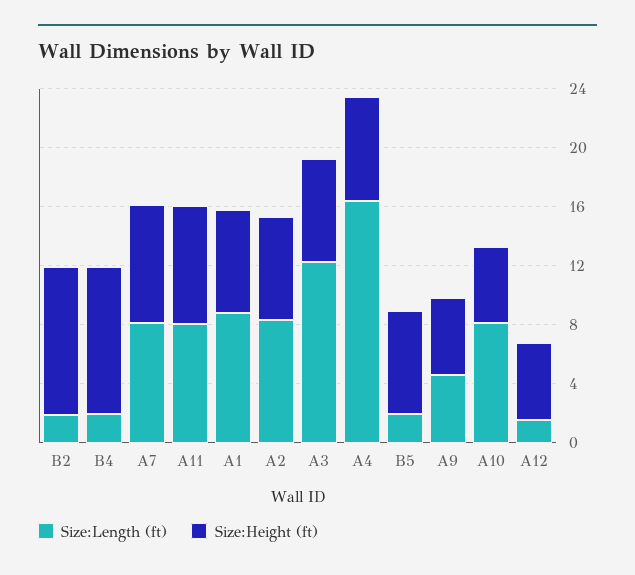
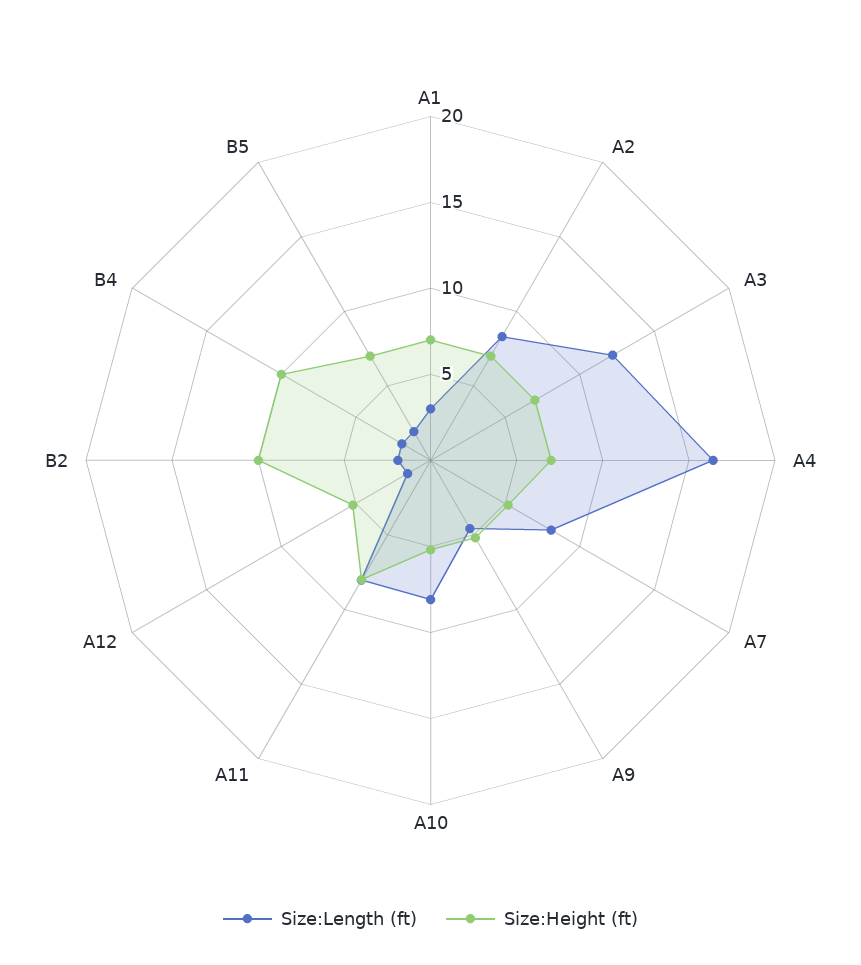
Size:Height (ft), A7: 8 -> 5
Size:Length (ft), A1: 9 -> 3

